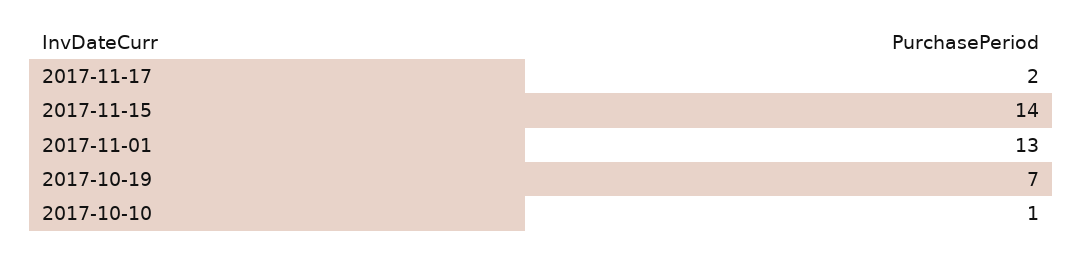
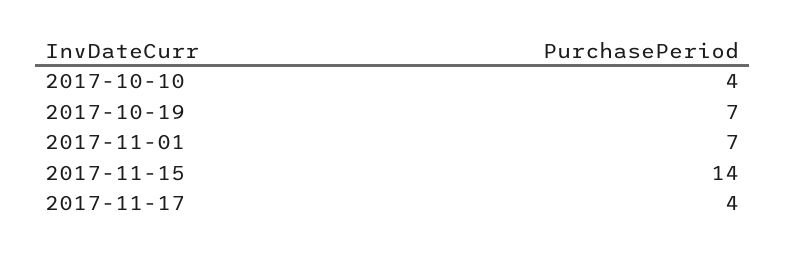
2017-11-17: 2 -> 4
2017-11-01: 13 -> 7
2017-10-10: 1 -> 4

